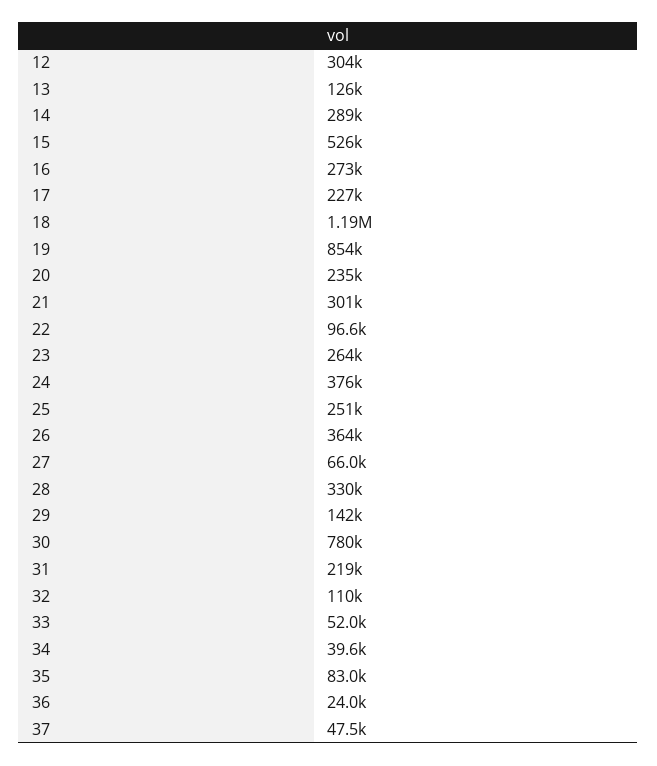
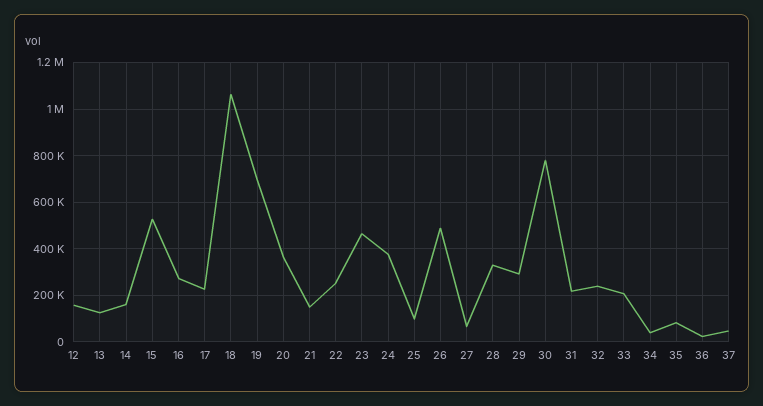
12: 304000 -> 150000
14: 289000 -> 150000
18: 1190000 -> 1050000
19: 854000 -> 700000
20: 235000 -> 350000
21: 301000 -> 150000
22: 96600 -> 250000
23: 264000 -> 450000
25: 251000 -> 100000
26: 364000 -> 500000
29: 142000 -> 300000
32: 110000 -> 250000
33: 52000 -> 200000

